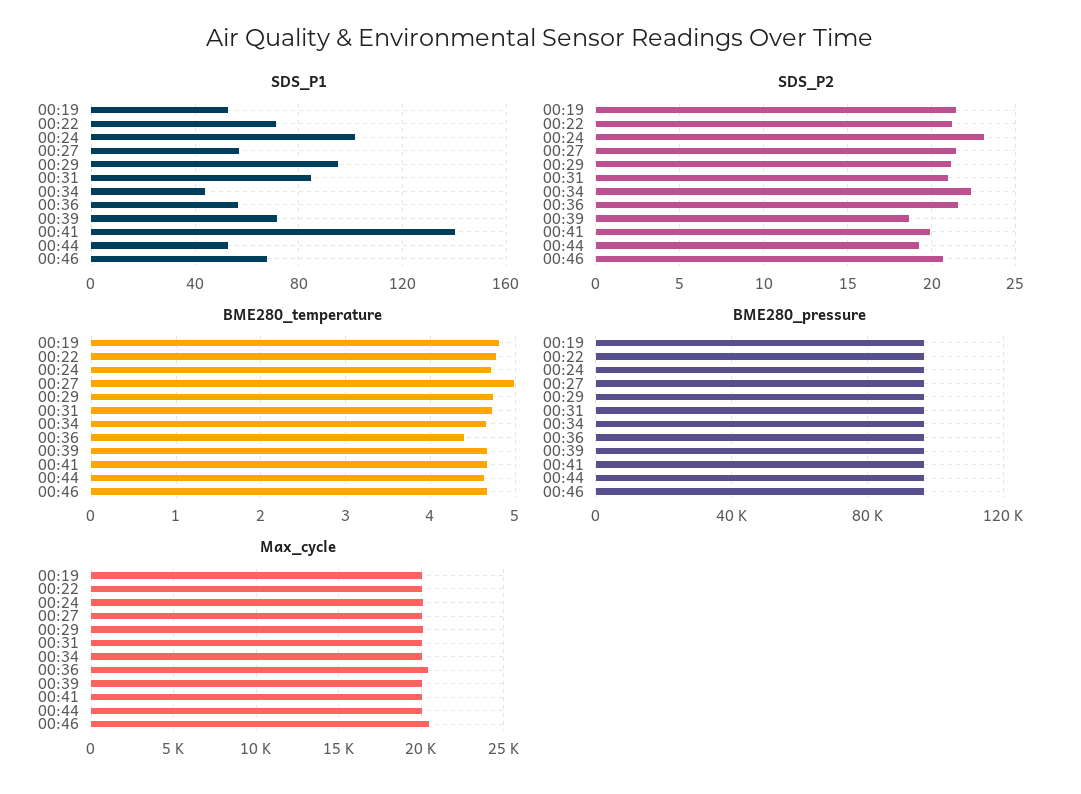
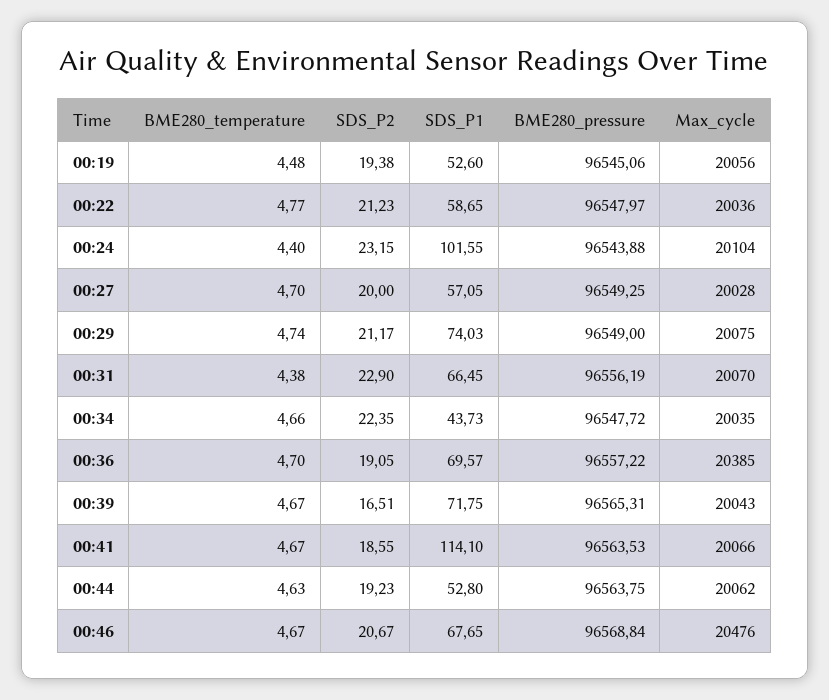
SDS_P1, 00:22: 70 -> 58.65
SDS_P1, 00:29: 95 -> 74.03
SDS_P1, 00:31: 85 -> 66.45
SDS_P1, 00:36: 55 -> 69.57
SDS_P1, 00:41: 140 -> 114.1
SDS_P2, 00:19: 21.5 -> 19.38
SDS_P2, 00:27: 21.5 -> 20
SDS_P2, 00:31: 21 -> 22.9
SDS_P2, 00:36: 21.5 -> 19.05
SDS_P2, 00:39: 18.5 -> 16.51
SDS_P2, 00:41: 20 -> 18.55
BME280_temperature, 00:19: 4.8 -> 4.48
BME280_temperature, 00:24: 4.7 -> 4.4
BME280_temperature, 00:27: 5 -> 4.7
BME280_temperature, 00:31: 4.7 -> 4.38
BME280_temperature, 00:36: 4.4 -> 4.7

